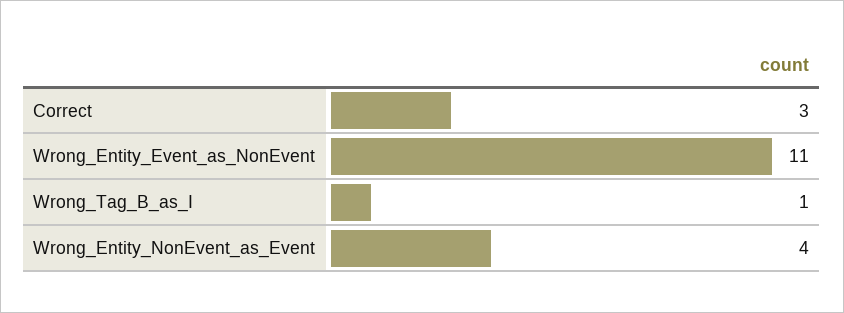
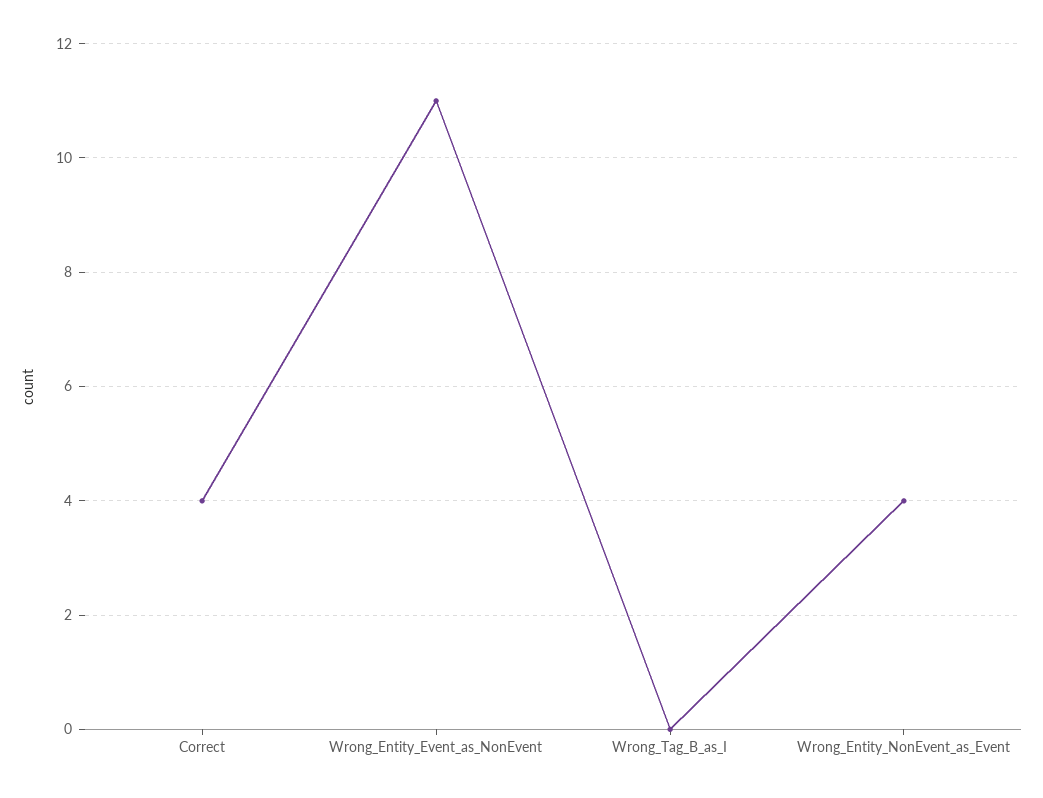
Correct: 3 -> 4
Wrong_Tag_B_as_I: 1 -> 0

